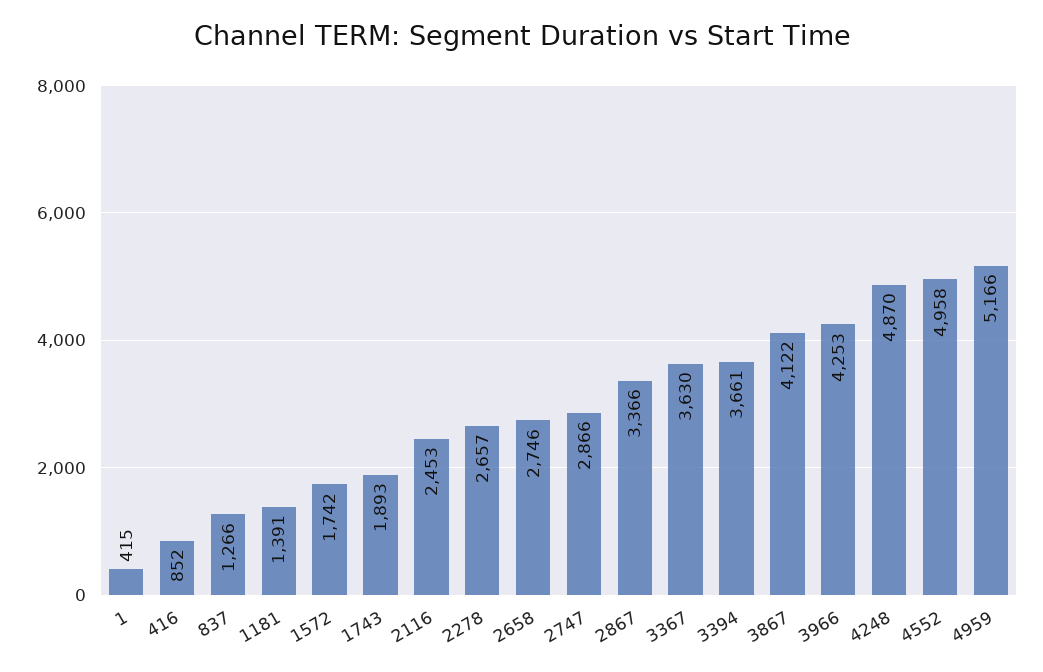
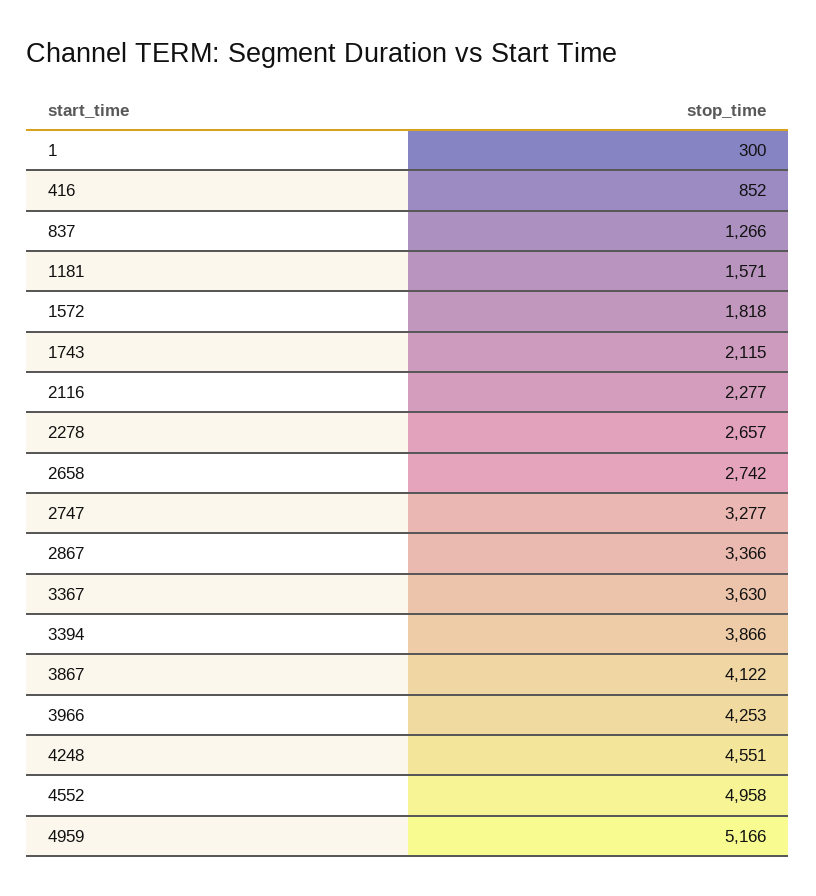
1: 415 -> 300
1181: 1391 -> 1571
1572: 1742 -> 1818
1743: 1893 -> 2115
2116: 2453 -> 2277
2658: 2746 -> 2742
2747: 2866 -> 3277
3394: 3661 -> 3866
4248: 4870 -> 4551

